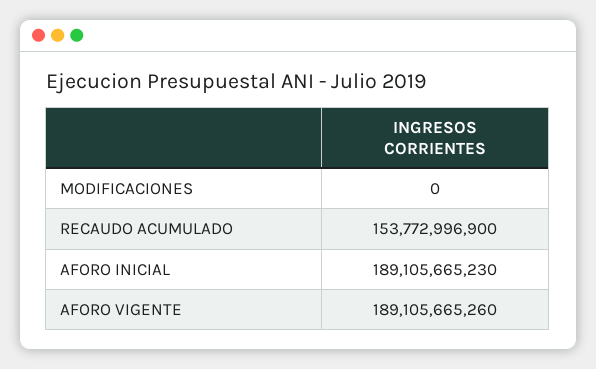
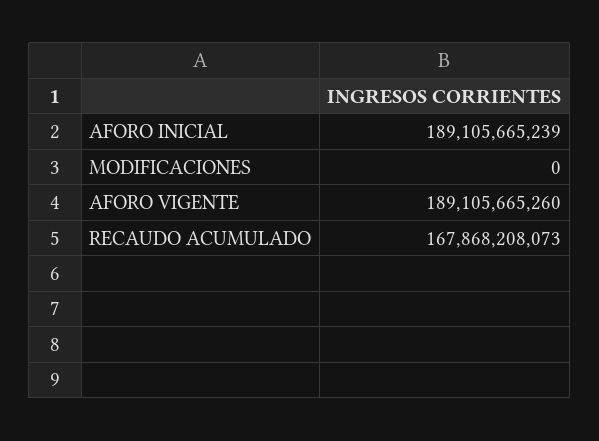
RECAUDO ACUMULADO: 153772996900 -> 167868208073
AFORO INICIAL: 189105665230 -> 189105665239

